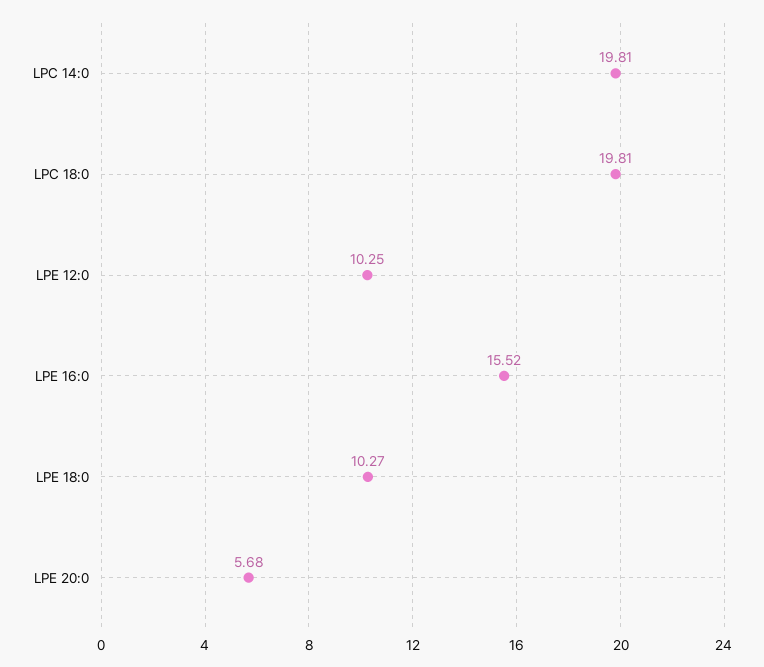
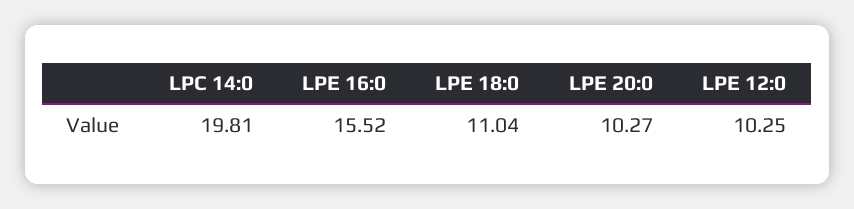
LPC 18:0: 19.81 -> none
LPE 18:0: 10.27 -> 11.04
LPE 20:0: 5.68 -> 10.27

